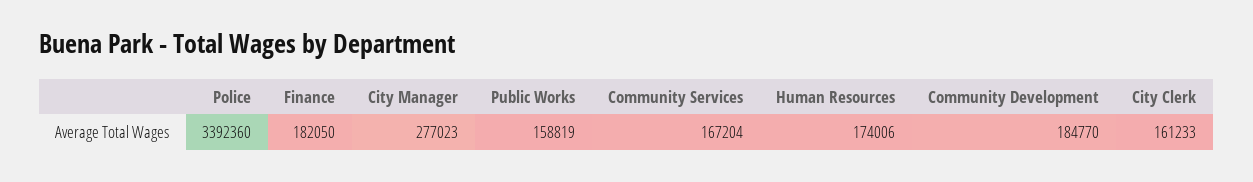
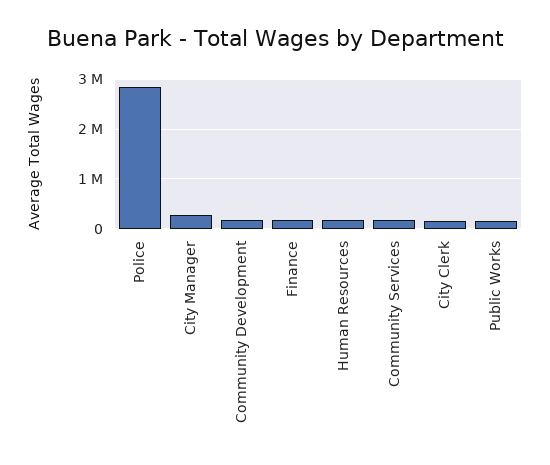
Police: 3392360 -> 2800000

